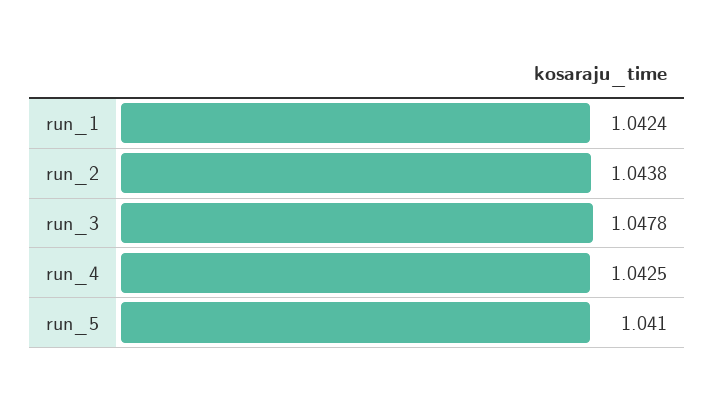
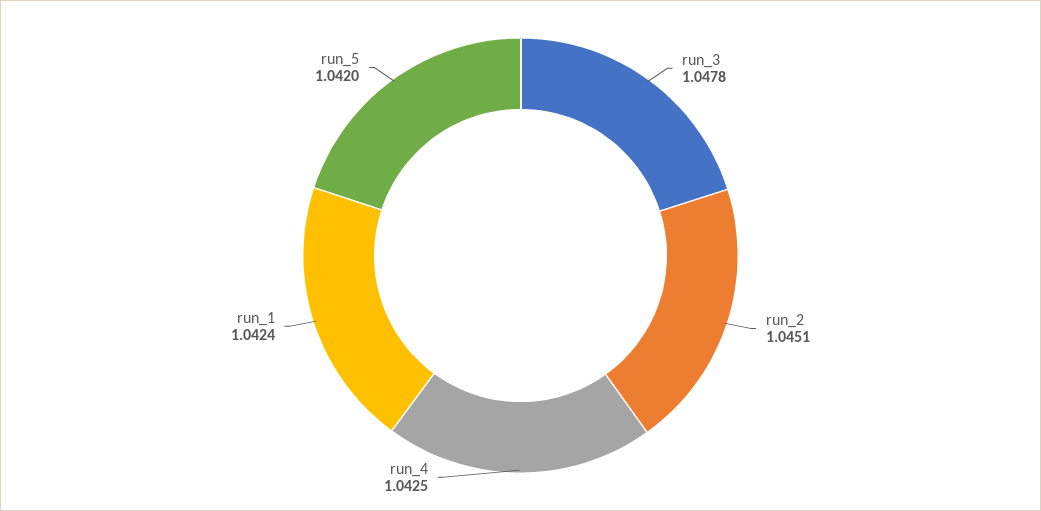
run_2: 1.0438 -> 1.0451
run_5: 1.041 -> 1.042

